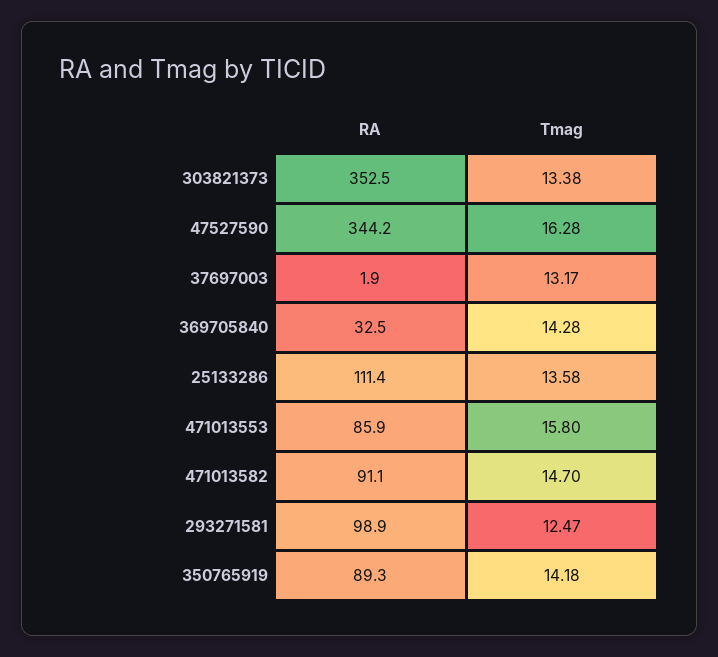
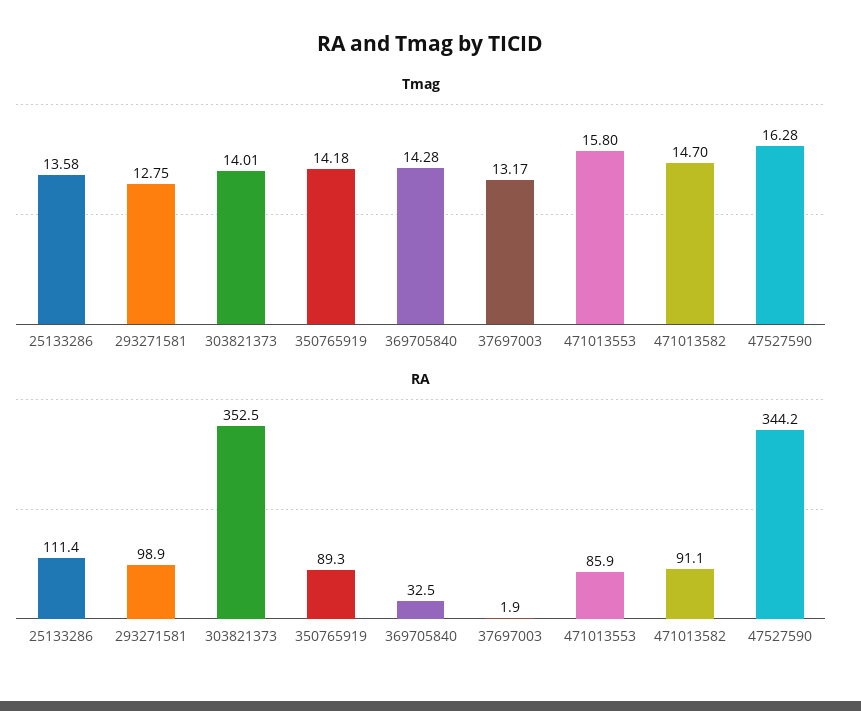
Tmag, 303821373: 13.38 -> 14.01
Tmag, 293271581: 12.47 -> 12.75

